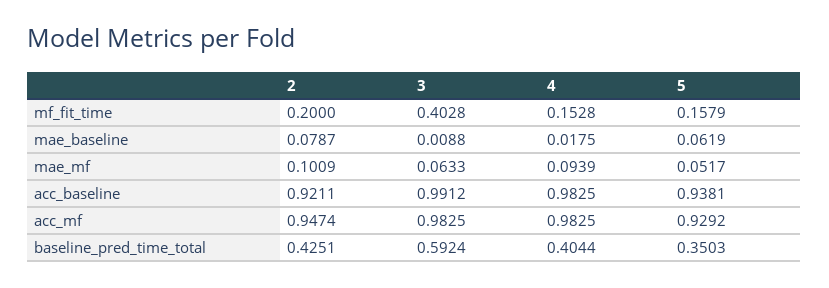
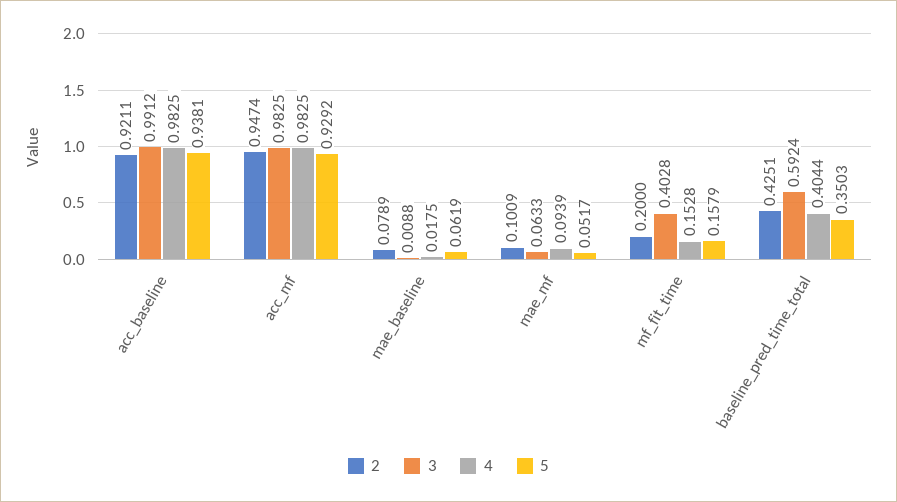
2, mae_baseline: 0.0787 -> 0.0789

